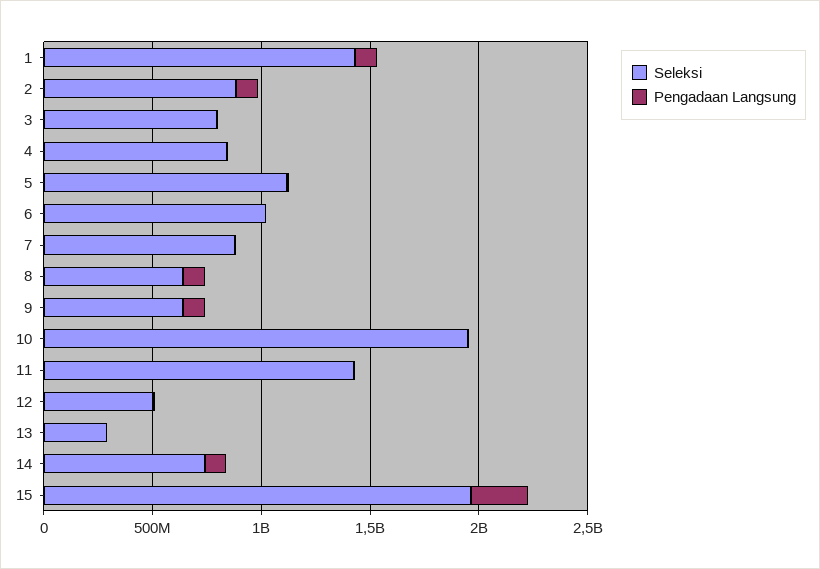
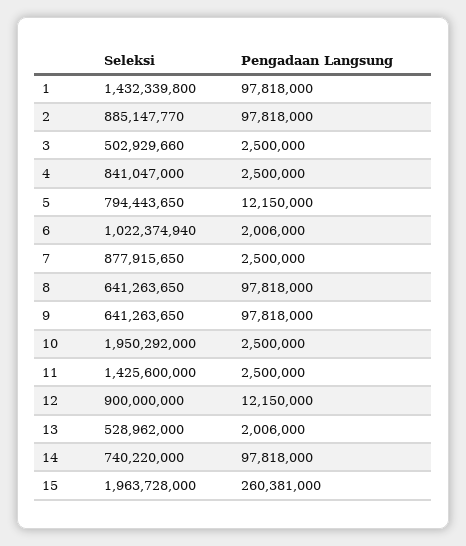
Seleksi, 3: 800000000 -> 502929660
Seleksi, 5: 1100000000 -> 794443650
Seleksi, 12: 500000000 -> 900000000
Seleksi, 13: 300000000 -> 528962000

